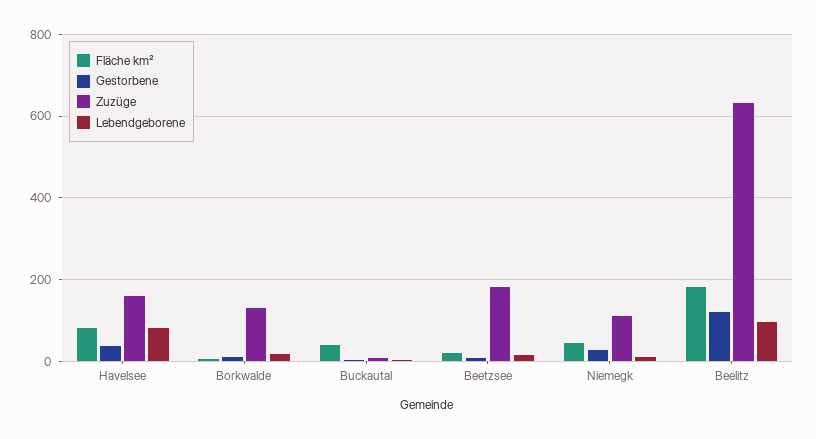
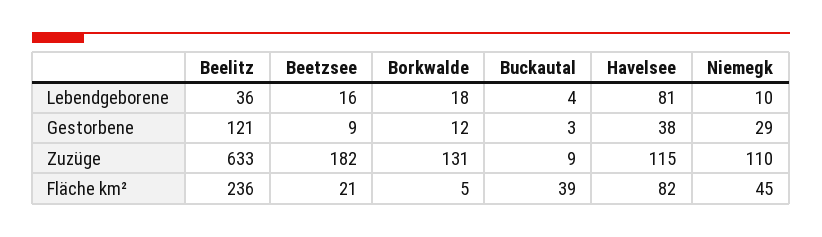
Zuzüge, Havelsee: 160 -> 115
Fläche km², Beelitz: 180 -> 236
Lebendgeborene, Beelitz: 100 -> 36

